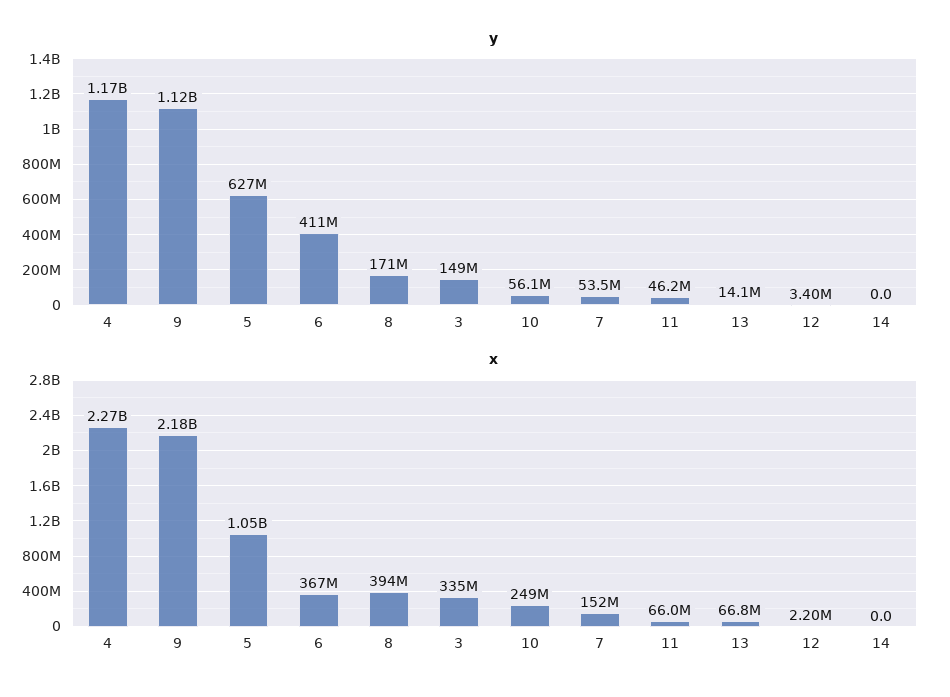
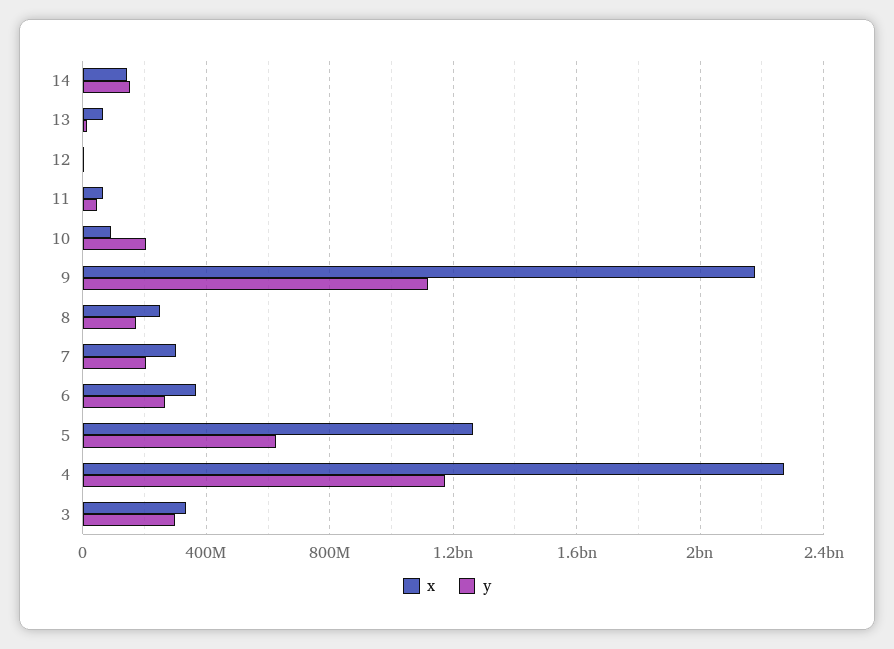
y, 6: 411000000 -> 250000000
y, 3: 149000000 -> 300000000
y, 10: 56100000 -> 200000000
y, 7: 53500000 -> 200000000
y, 14: 0 -> 150000000
x, 5: 1050000000 -> 1250000000
x, 8: 394000000 -> 250000000
x, 10: 249000000 -> 100000000
x, 7: 152000000 -> 300000000
x, 14: 0 -> 150000000

